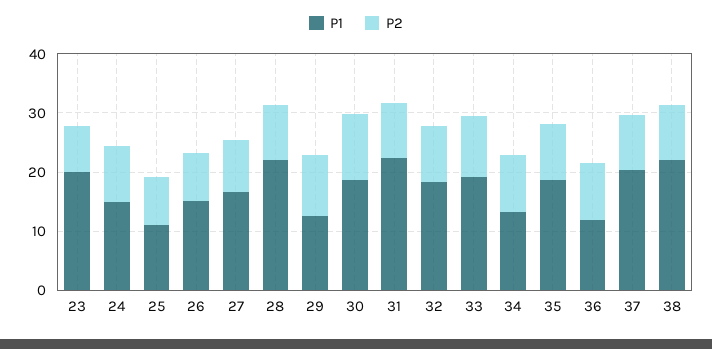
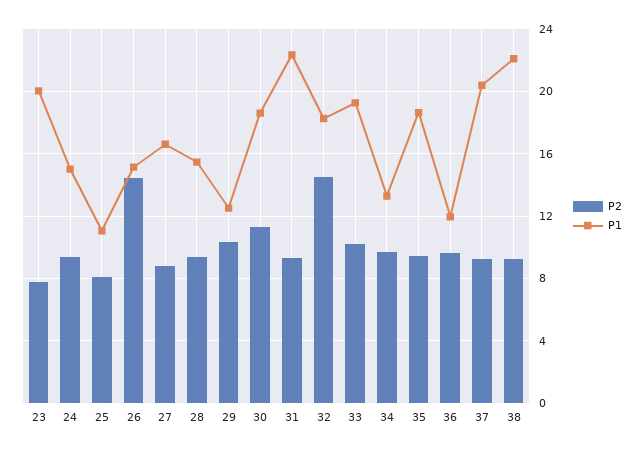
P2, 26: 8 -> 14.5
P1, 28: 22 -> 15.5
P2, 32: 10 -> 14.5

